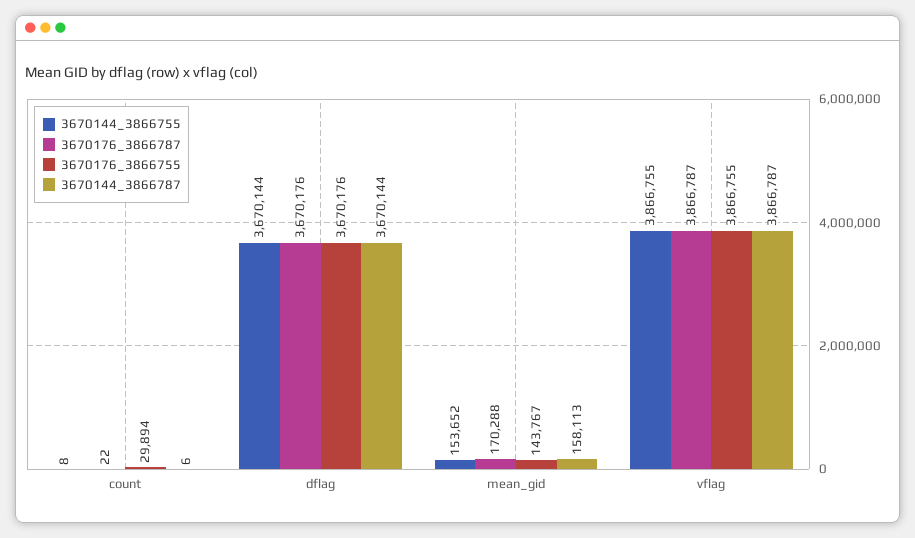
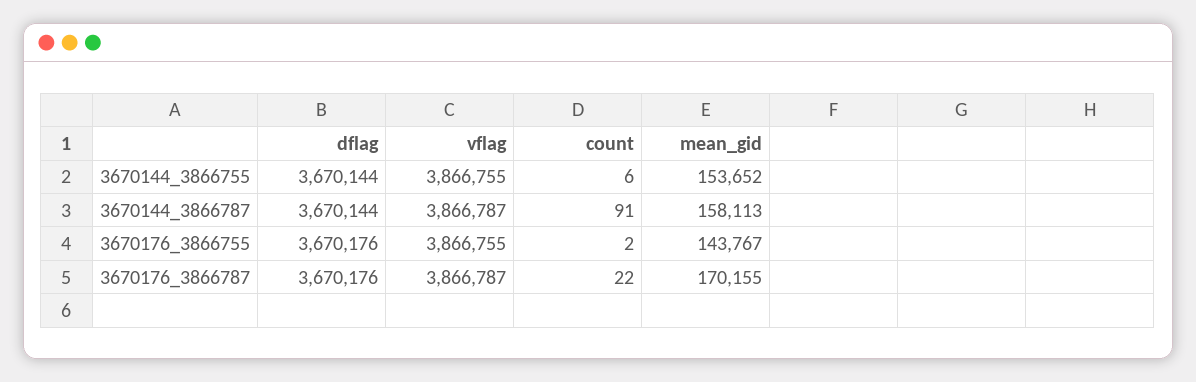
3670144_3866755, count: 8 -> 6
3670176_3866755, count: 29894 -> 2
3670144_3866787, count: 6 -> 91
3670176_3866787, mean_gid: 170288 -> 170155

